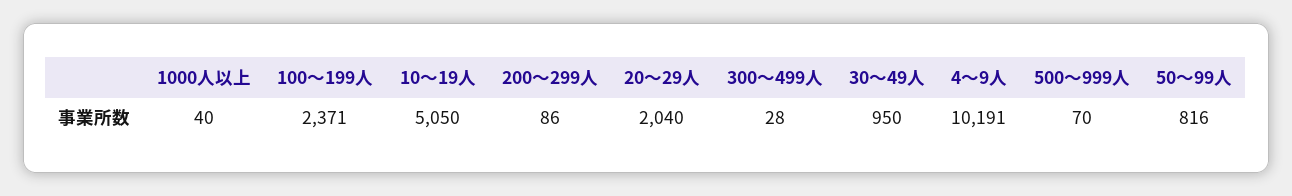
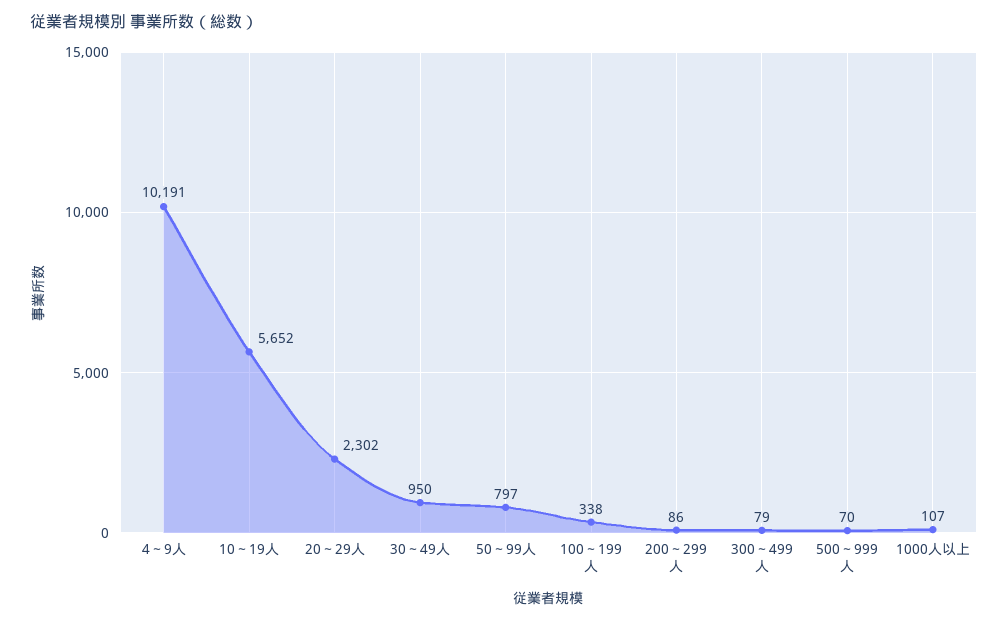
1000人以上: 40 -> 107
100～199人: 2371 -> 338
10～19人: 5050 -> 5652
20～29人: 2040 -> 2302
300～499人: 28 -> 79
50～99人: 816 -> 797

